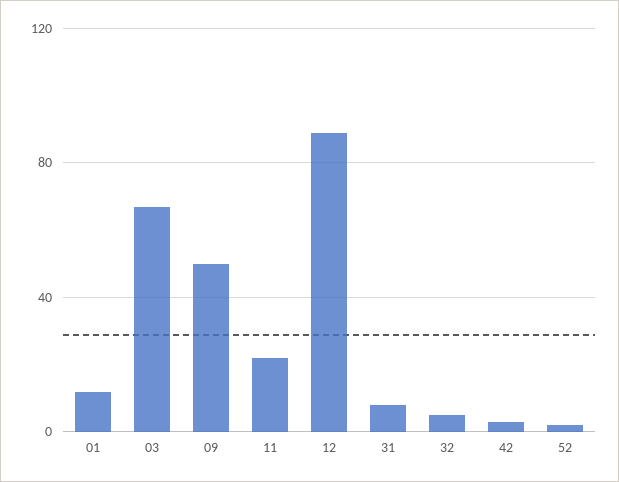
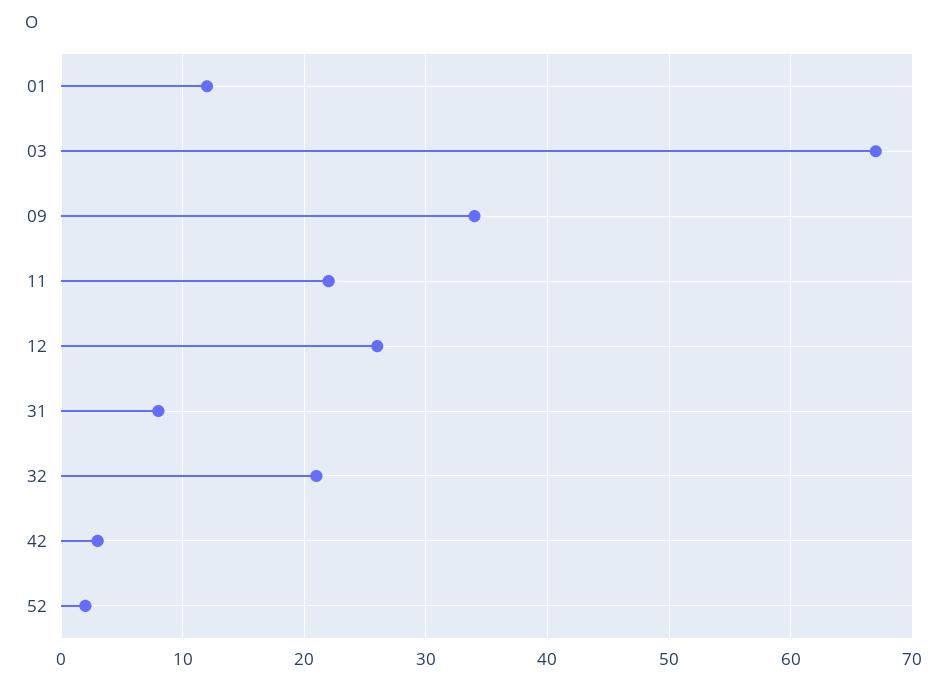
09: 50 -> 34
12: 90 -> 26
32: 5 -> 21

